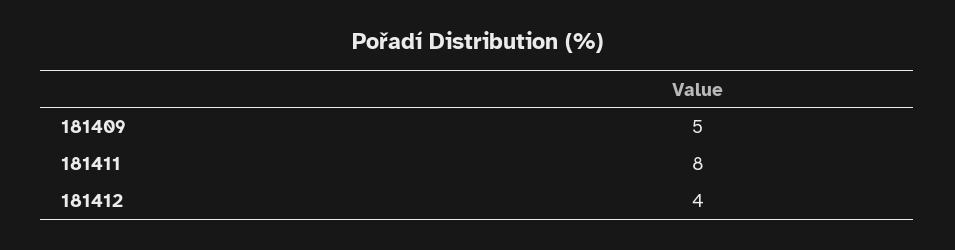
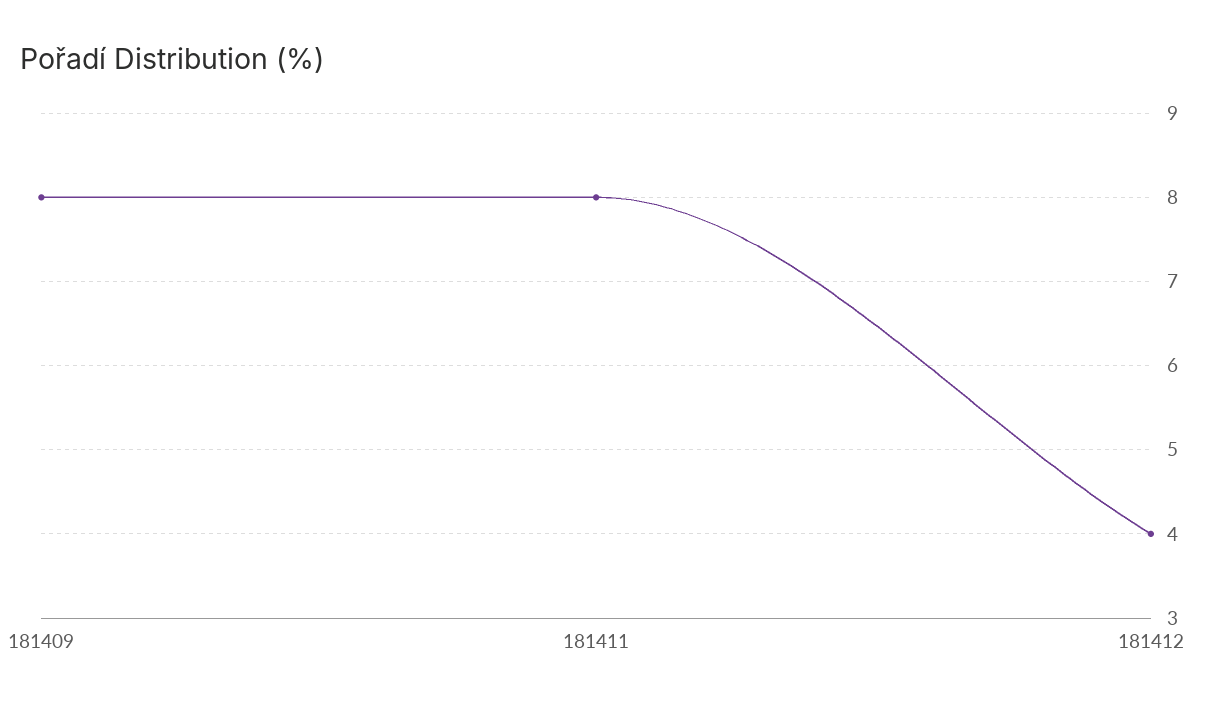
181409: 5 -> 8

